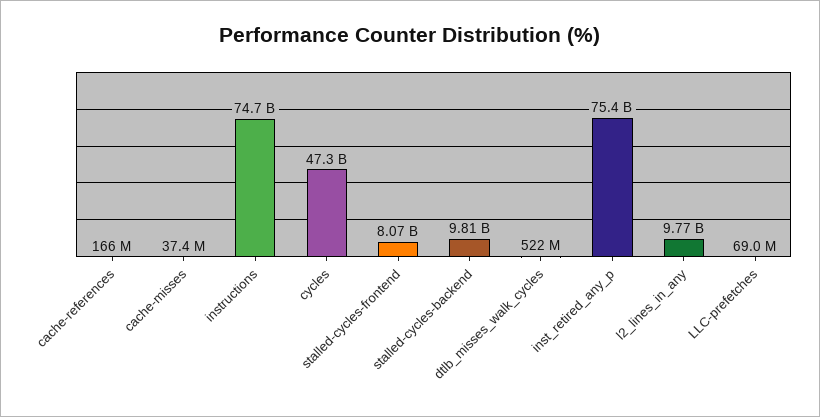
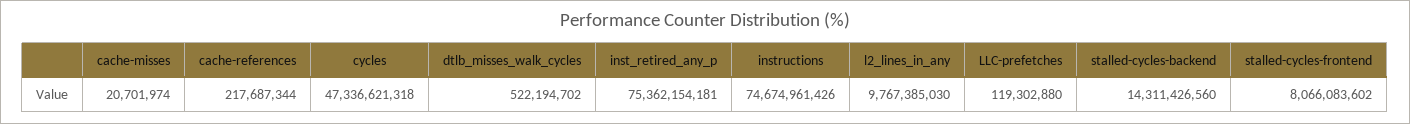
cache-references: 166000000 -> 217687344
cache-misses: 37400000 -> 20701974
stalled-cycles-backend: 9810000000 -> 14311426560
LLC-prefetches: 69000000 -> 119302880

